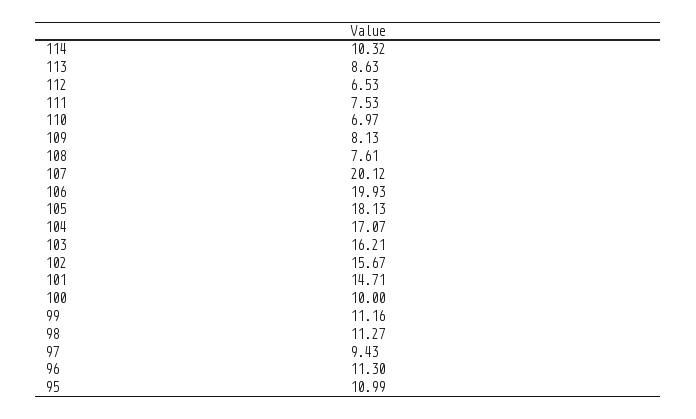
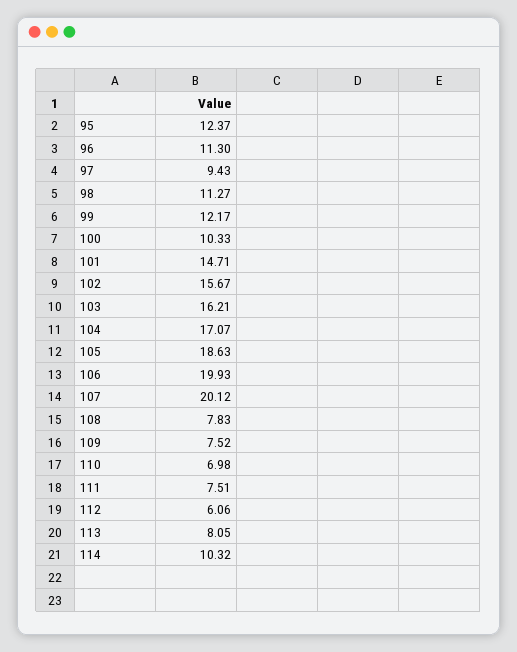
113: 8.63 -> 8.05
112: 6.53 -> 6.06
111: 7.53 -> 7.51
110: 6.97 -> 6.98
109: 8.13 -> 7.52
108: 7.61 -> 7.83
105: 18.13 -> 18.63
100: 10 -> 10.33
99: 11.16 -> 12.17
95: 10.99 -> 12.37

